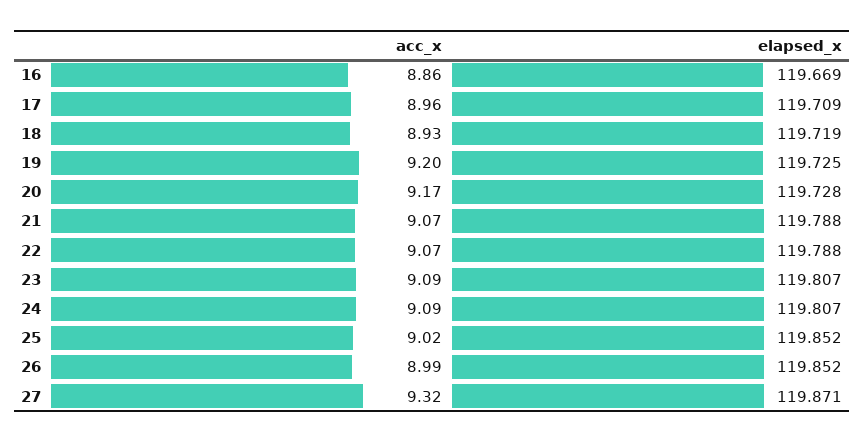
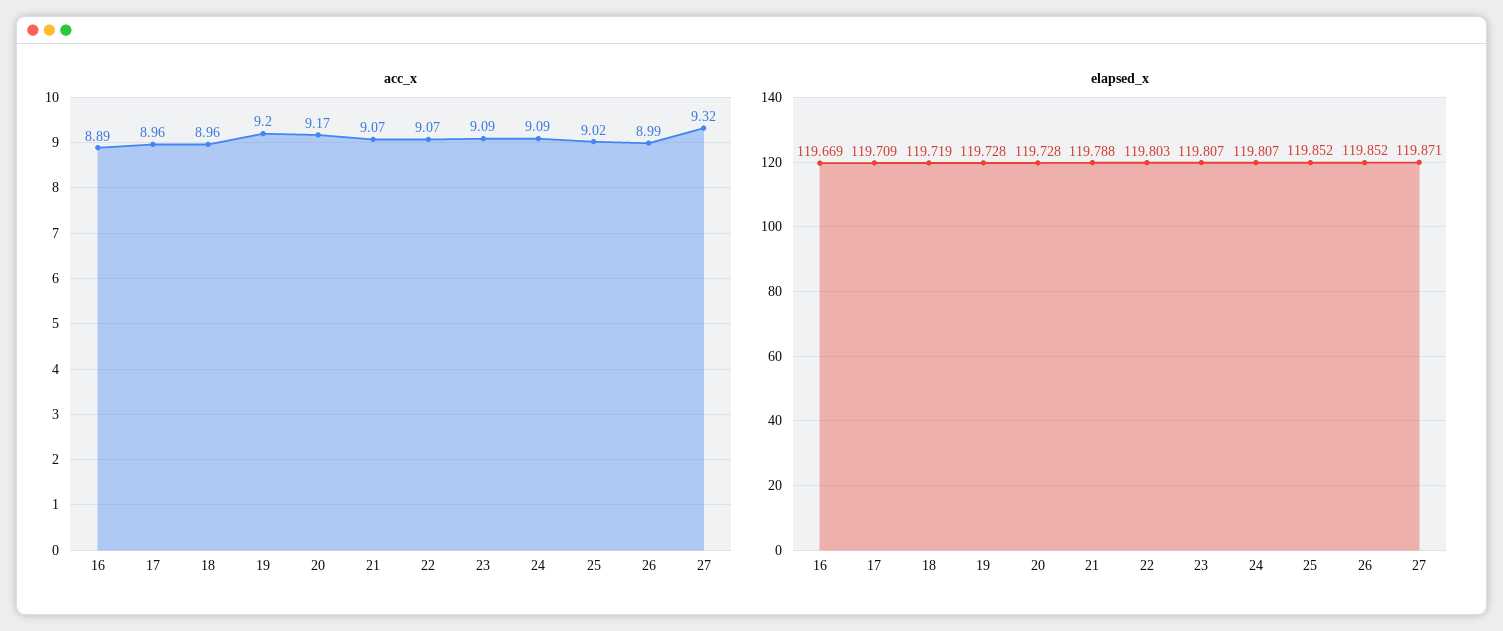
acc_x, 16: 8.86 -> 8.89
acc_x, 18: 8.93 -> 8.96
elapsed_x, 19: 119.725 -> 119.728
elapsed_x, 22: 119.788 -> 119.803

